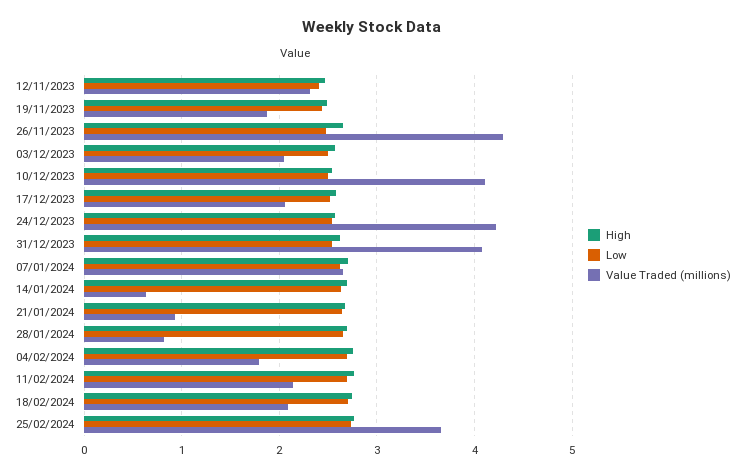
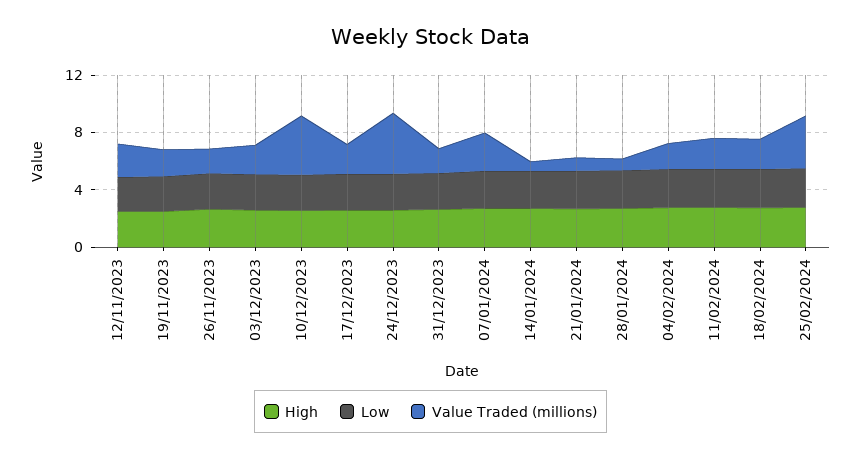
Value Traded (millions), 26/11/2023: 4.3 -> 2
Value Traded (millions), 31/12/2023: 4.1 -> 2

